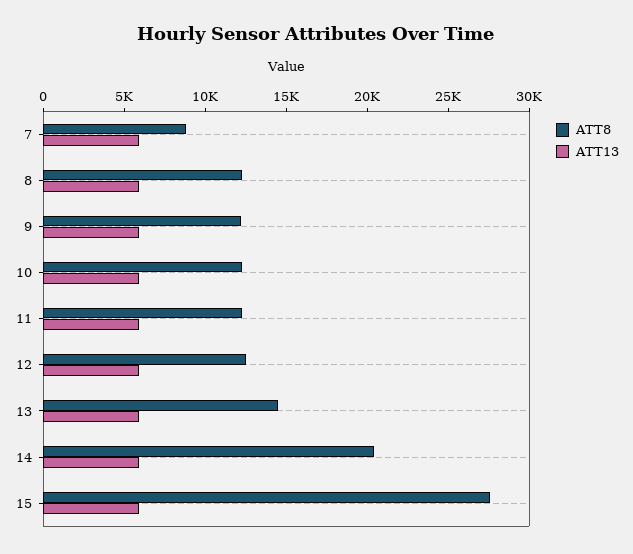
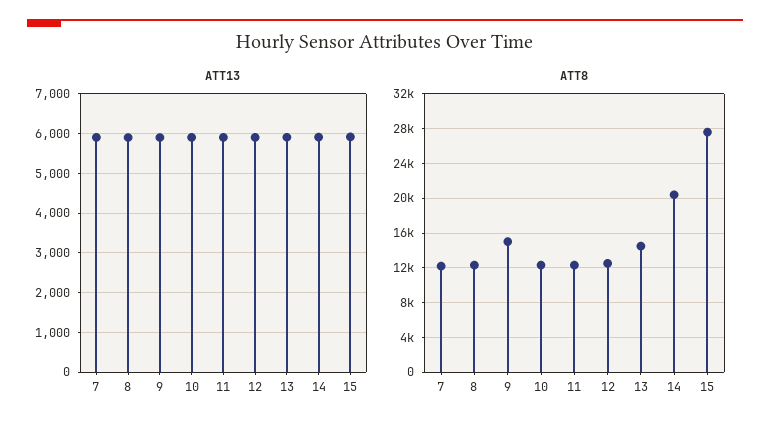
ATT8, 7: 9000 -> 12000
ATT8, 9: 12000 -> 15000

